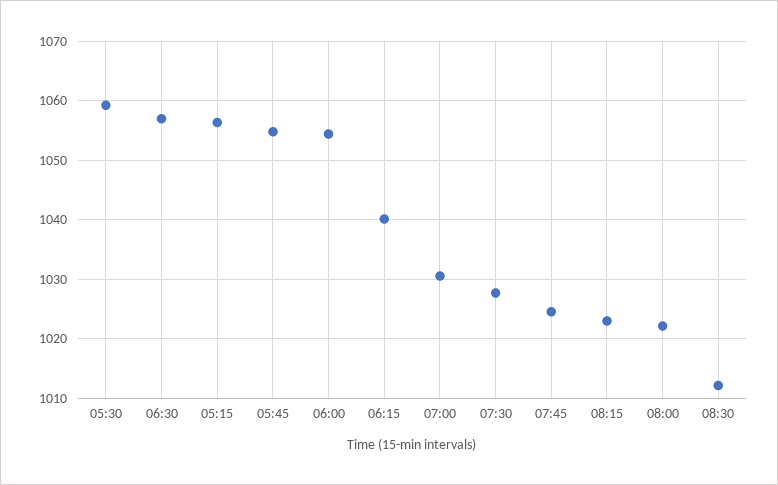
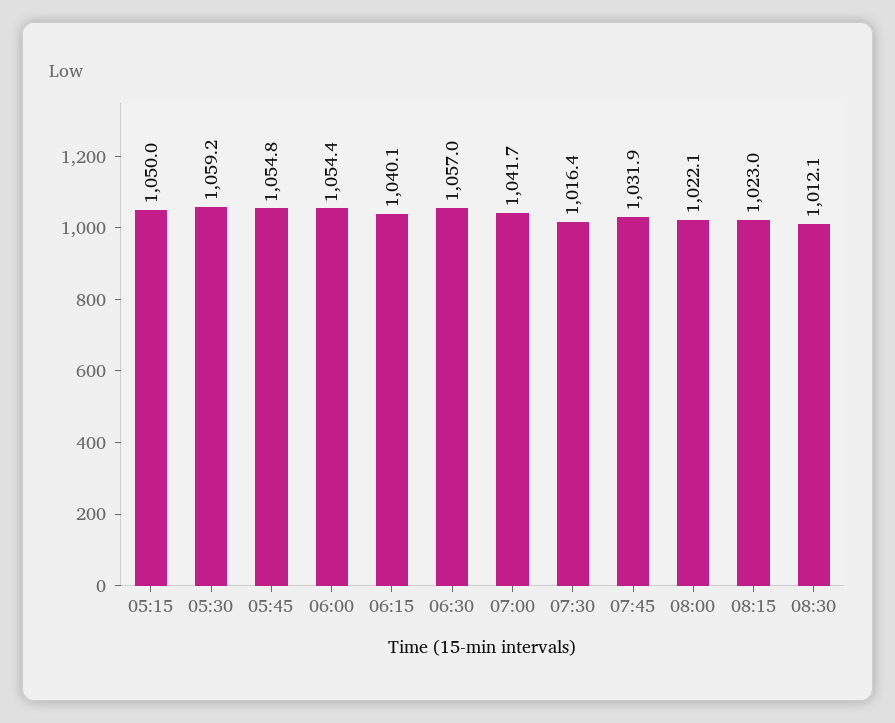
05:15: 1056 -> 1050
07:00: 1030 -> 1041.7
07:30: 1028 -> 1016.4
07:45: 1024 -> 1031.9

